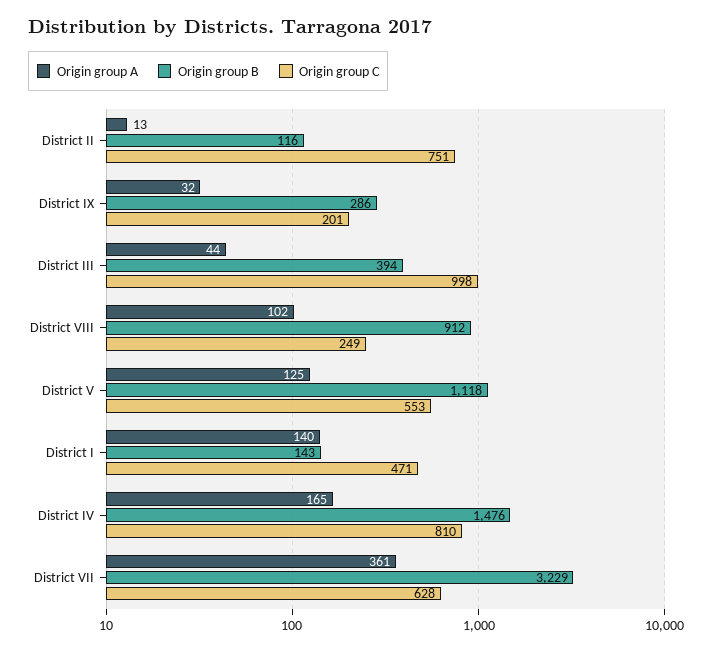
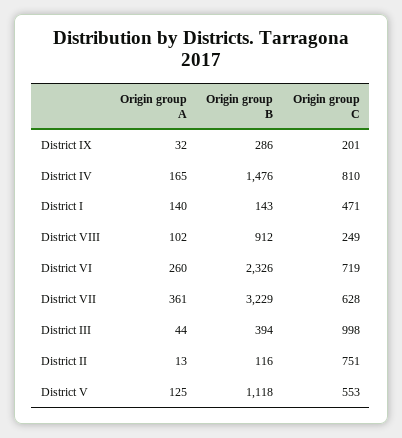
Origin group A, District VI: none -> 260
Origin group B, District VI: none -> 2326
Origin group C, District VI: none -> 719

